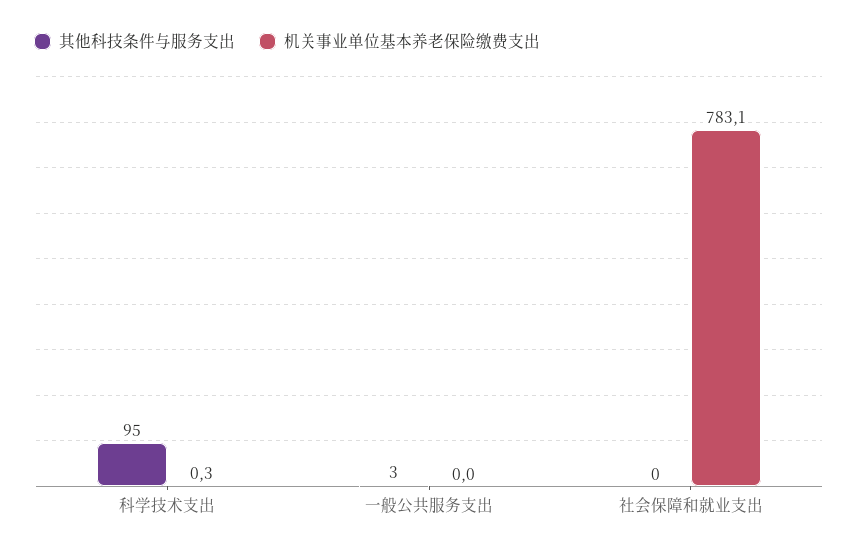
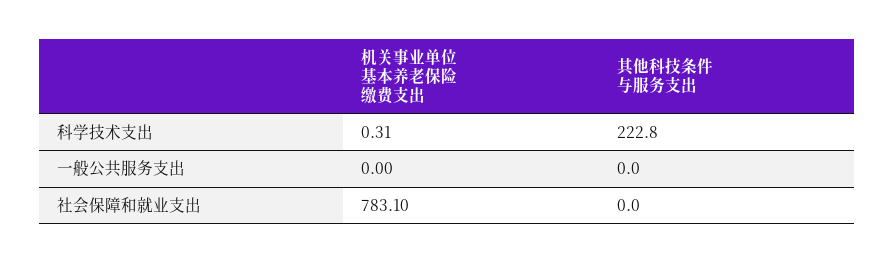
其他科技条件与服务支出, 科学技术支出: 95 -> 222.8
其他科技条件与服务支出, 一般公共服务支出: 3 -> 0

